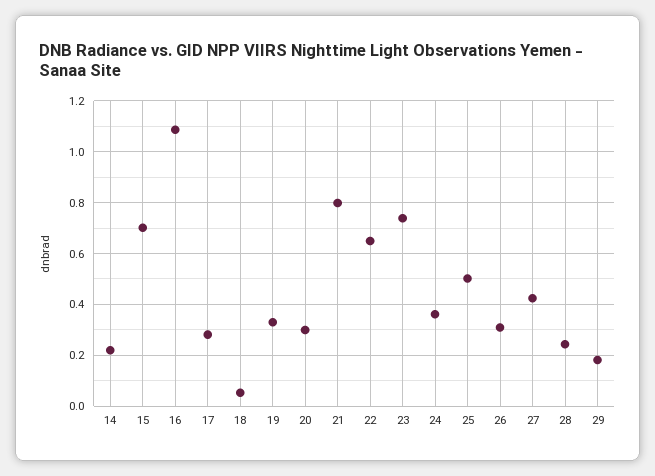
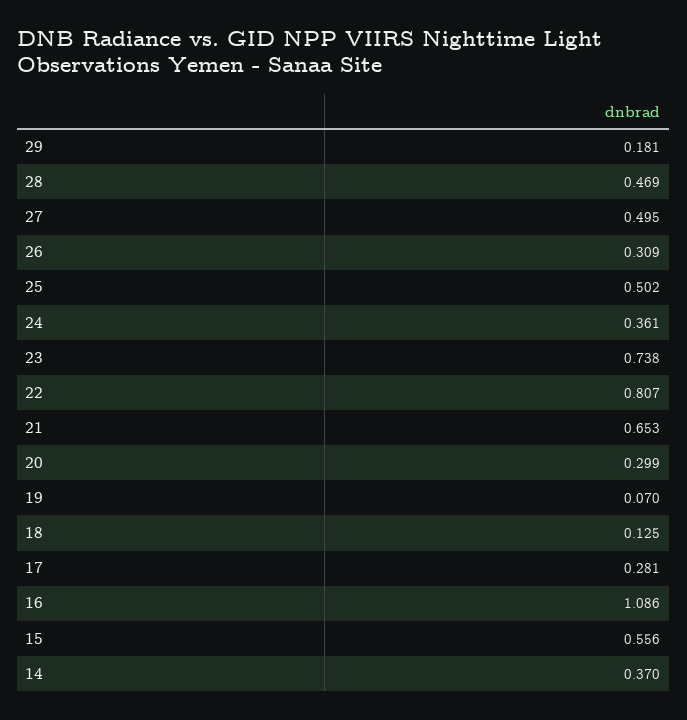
14: 0.225 -> 0.37
15: 0.7 -> 0.556
18: 0.05 -> 0.125
19: 0.325 -> 0.07
21: 0.8 -> 0.653
22: 0.65 -> 0.807
27: 0.425 -> 0.495
28: 0.25 -> 0.469

